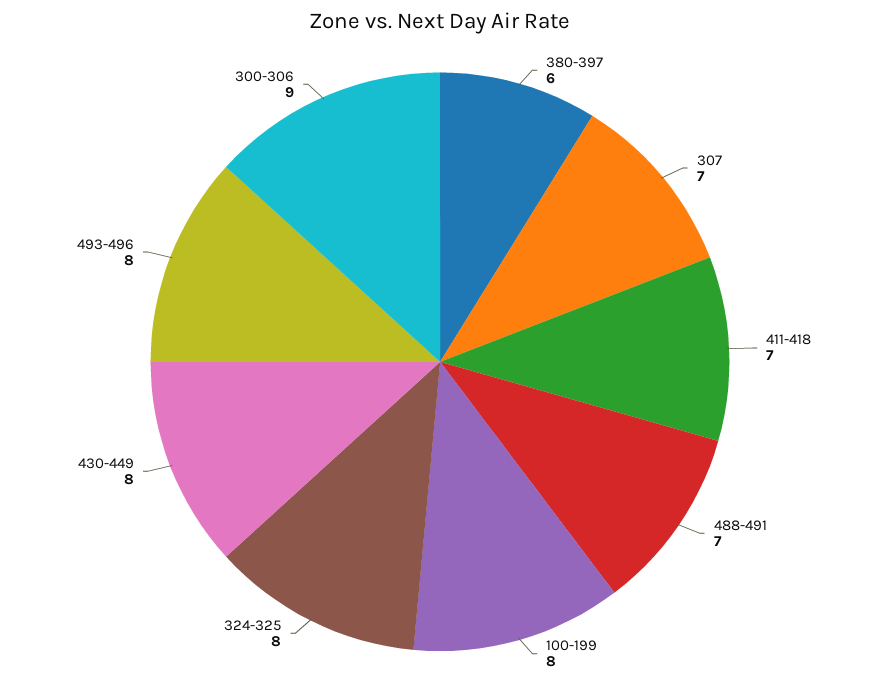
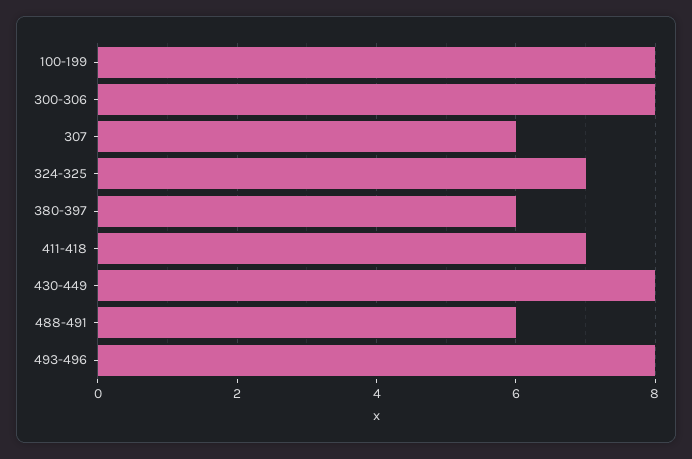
307: 7 -> 6
488-491: 7 -> 6
324-325: 8 -> 7
300-306: 9 -> 8

